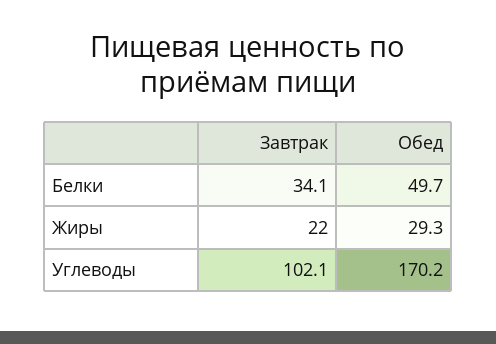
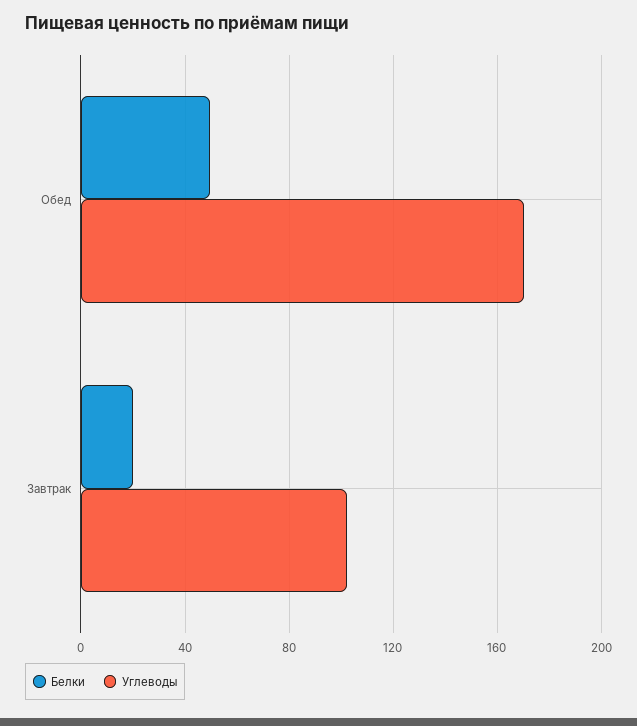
Белки, Завтрак: 34.1 -> 20
Жиры, Завтрак: 22 -> none
Жиры, Обед: 29.3 -> none

